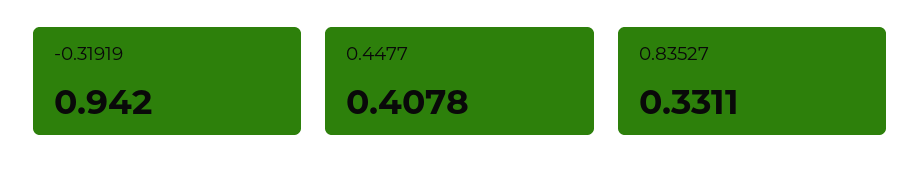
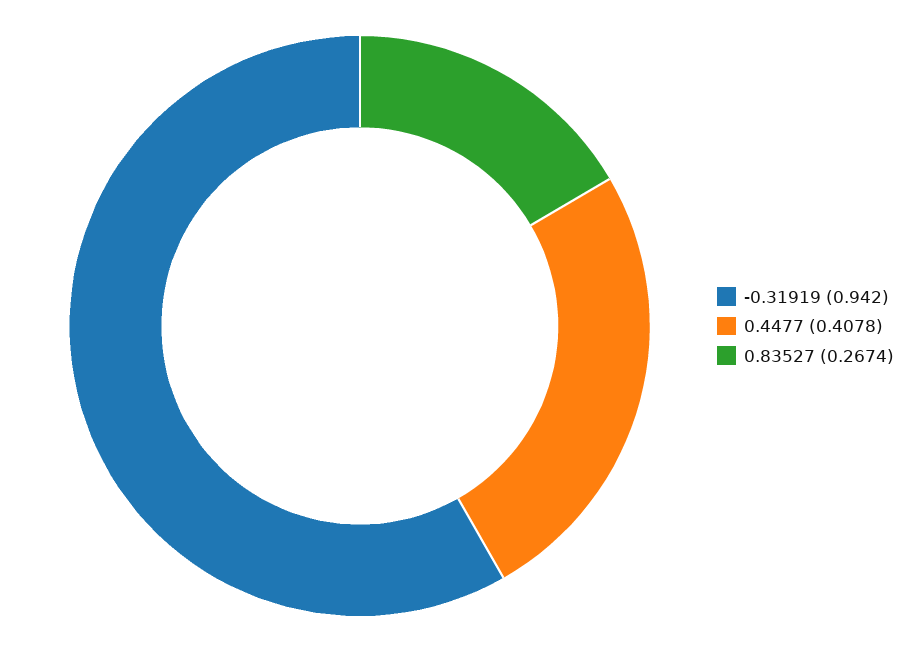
0.83527: 0.3311 -> 0.2674

